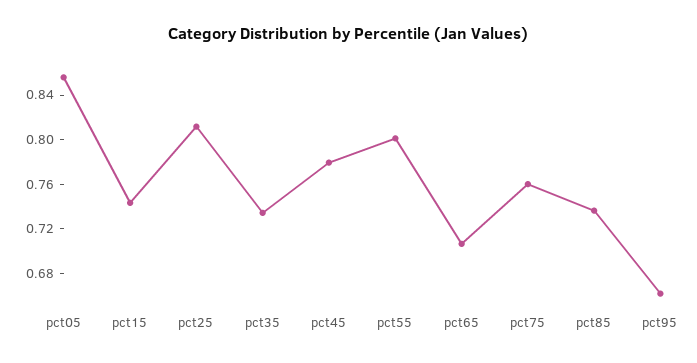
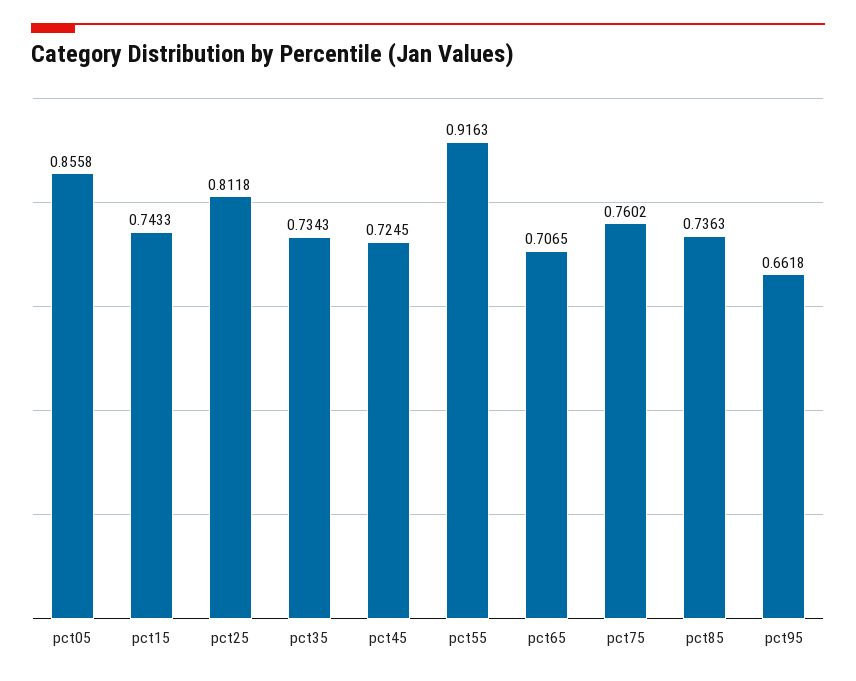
pct45: 0.78 -> 0.7245
pct55: 0.8 -> 0.9163

